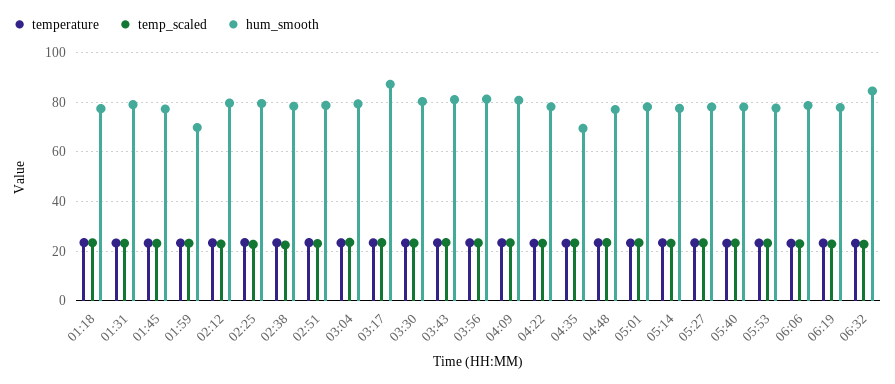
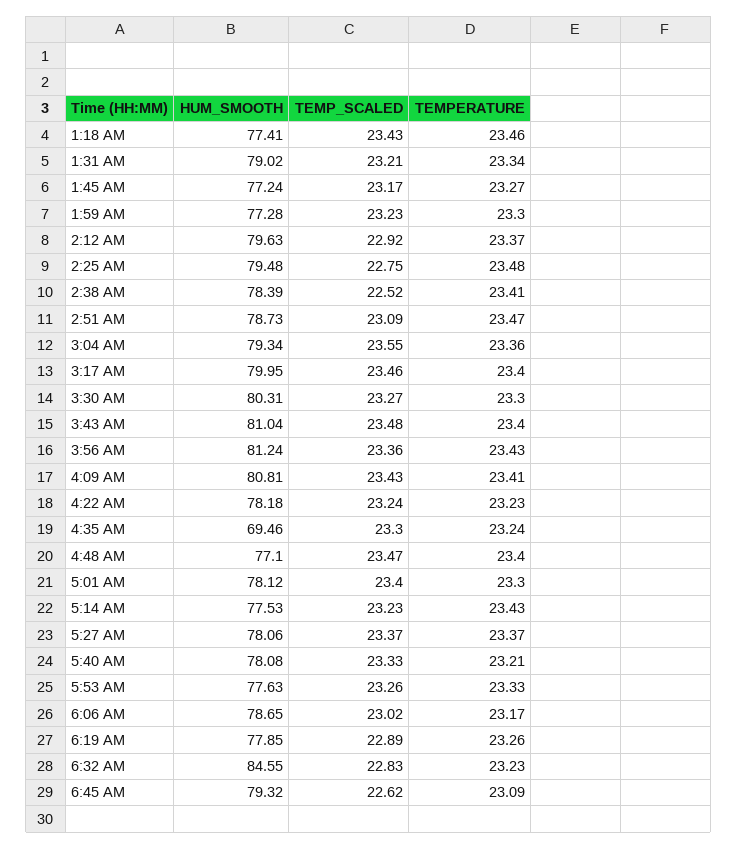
hum_smooth, 01:59: 70 -> 77.28
hum_smooth, 03:17: 87.5 -> 79.95
hum_smooth, 6:45 AM: none -> 79.32
temp_scaled, 6:45 AM: none -> 22.62
temperature, 6:45 AM: none -> 23.09

